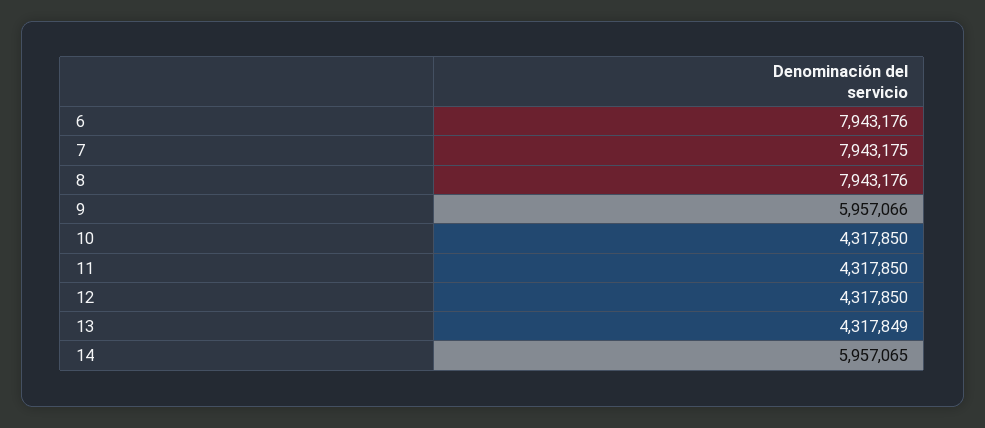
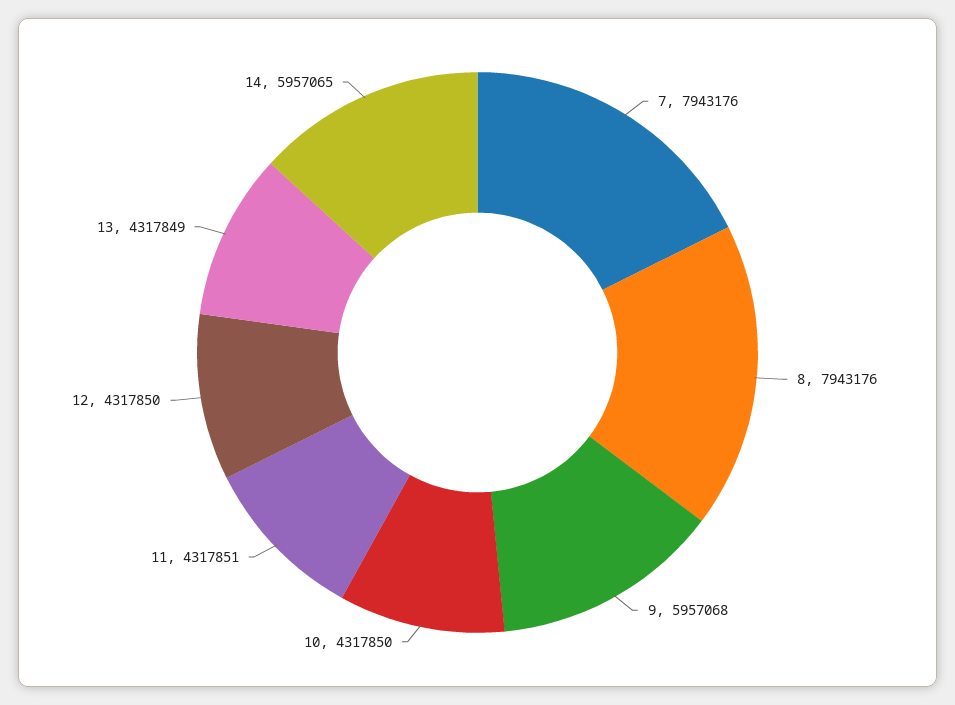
6: 7943176 -> none
7: 7943175 -> 7943176
9: 5957066 -> 5957068
11: 4317850 -> 4317851

